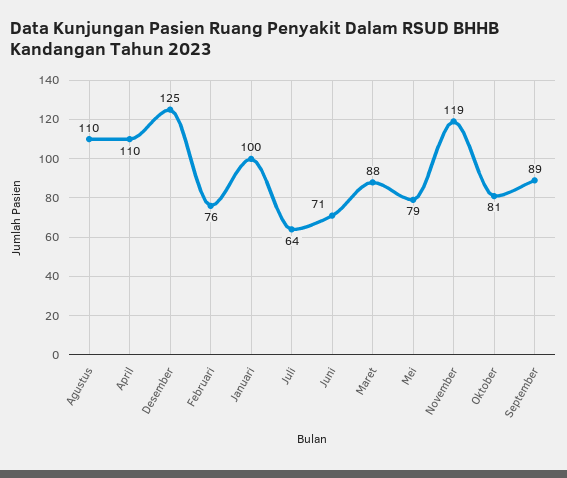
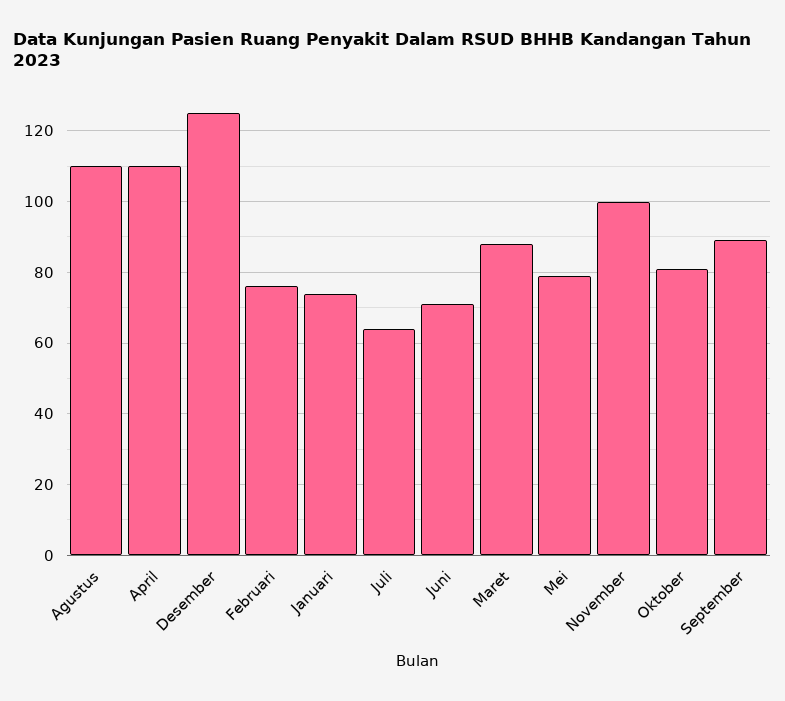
Januari: 100 -> 75
November: 119 -> 100

